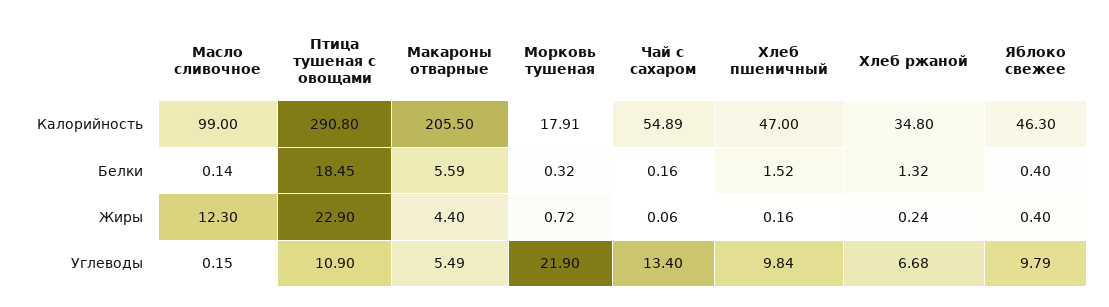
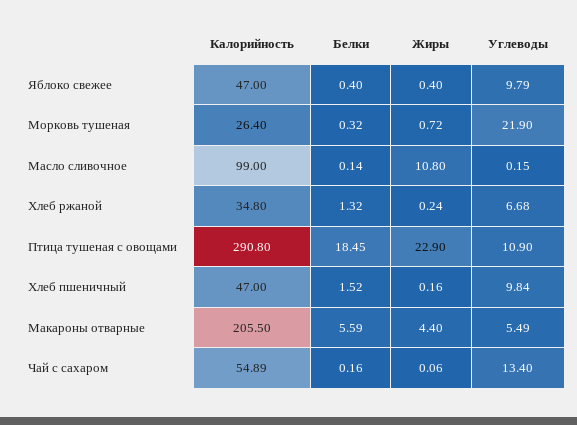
Морковь тушеная, Калорийность: 17.91 -> 26.4
Яблоко свежее, Калорийность: 46.3 -> 47
Масло сливочное, Жиры: 12.3 -> 10.8

